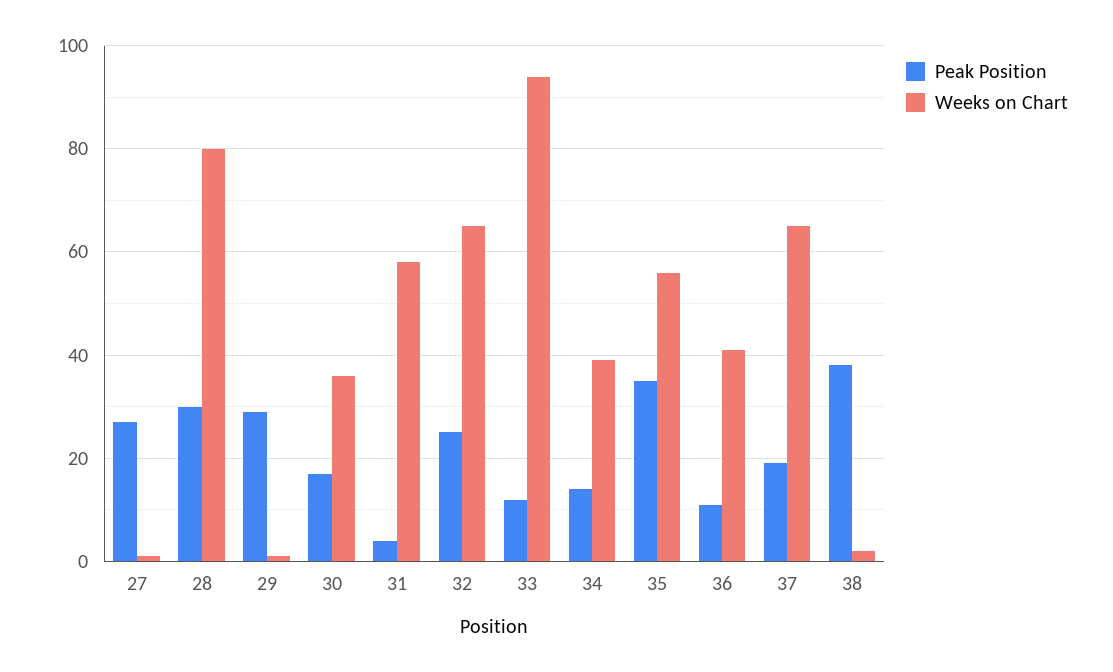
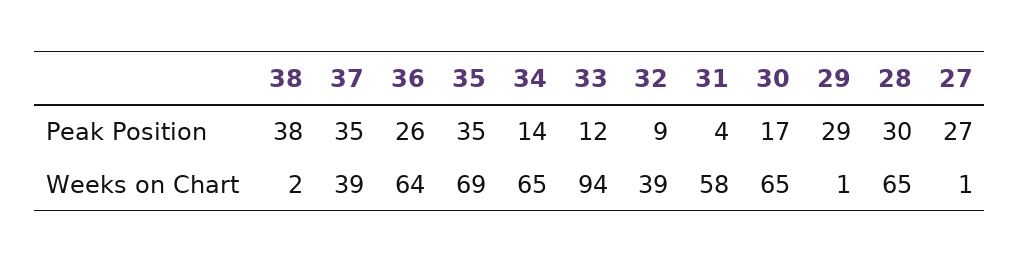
Weeks on Chart, 28: 80 -> 65
Weeks on Chart, 30: 35 -> 65
Peak Position, 32: 25 -> 9
Weeks on Chart, 32: 65 -> 39
Weeks on Chart, 34: 40 -> 65
Weeks on Chart, 35: 55 -> 69
Peak Position, 36: 10 -> 26
Weeks on Chart, 36: 40 -> 64
Peak Position, 37: 20 -> 35
Weeks on Chart, 37: 65 -> 39

